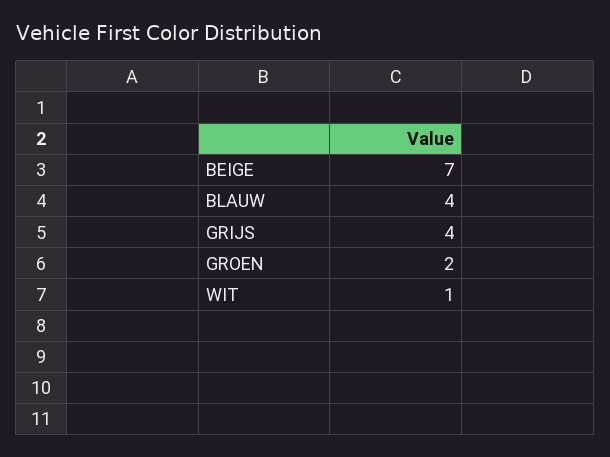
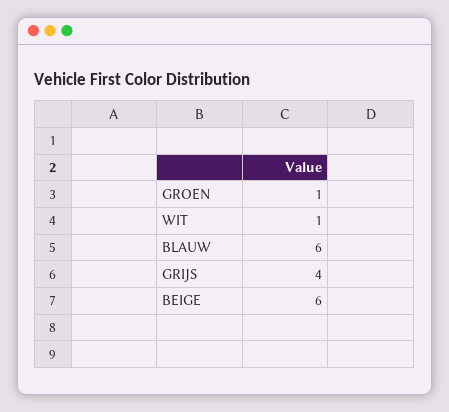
BEIGE: 7 -> 6
BLAUW: 4 -> 6
GROEN: 2 -> 1

